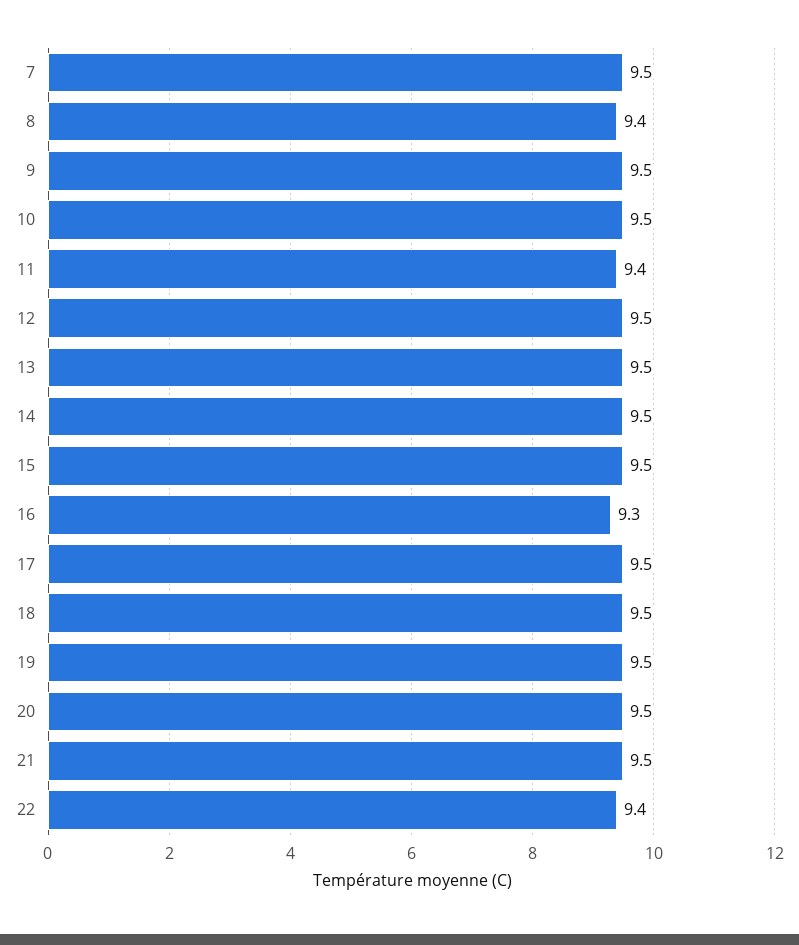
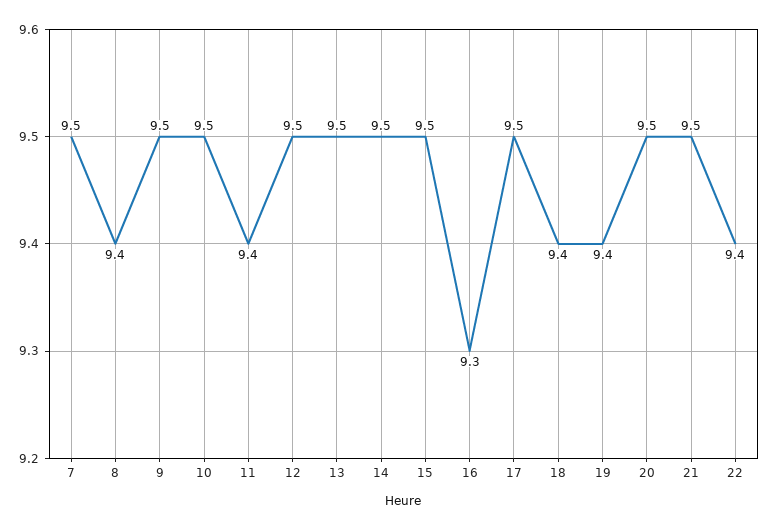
18: 9.5 -> 9.4
19: 9.5 -> 9.4

